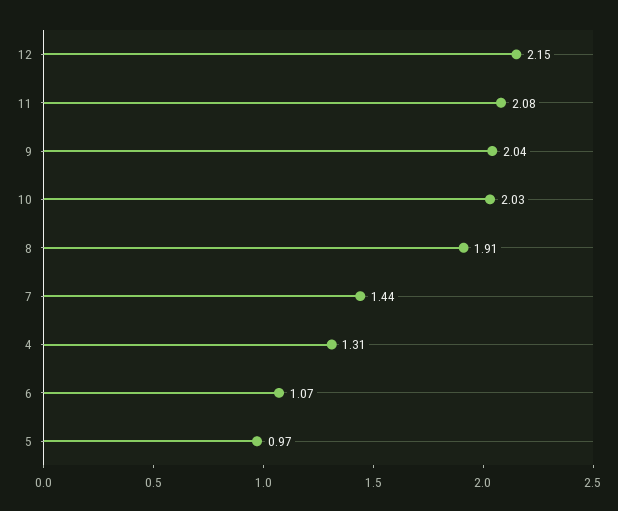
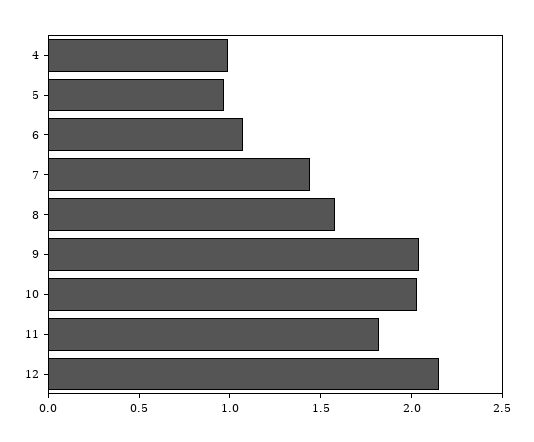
11: 2.08 -> 1.8
8: 1.91 -> 1.6
4: 1.31 -> 1

